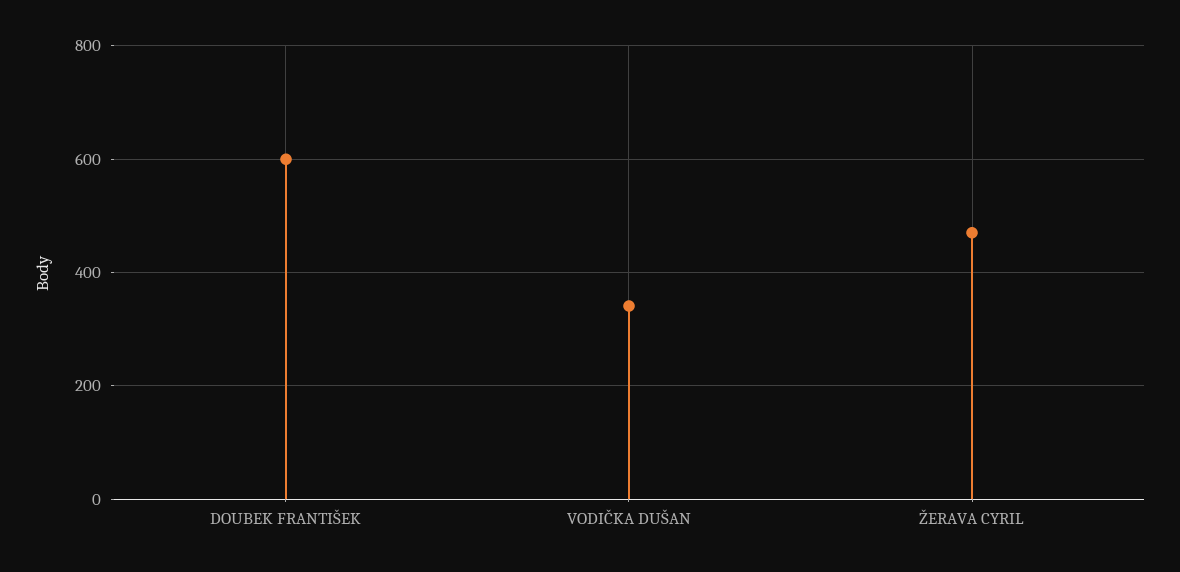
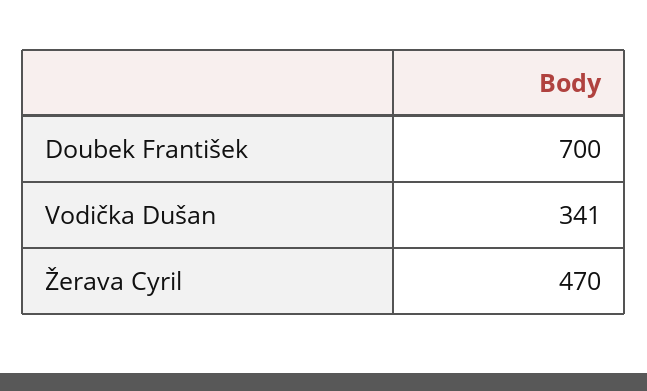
DOUBEK FRANTIŠEK: 600 -> 700

